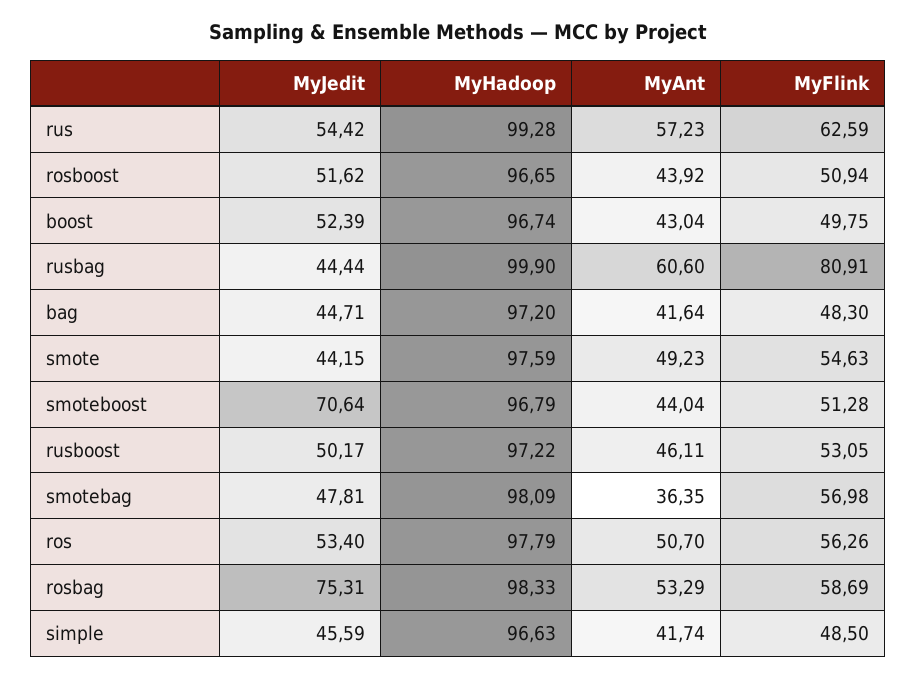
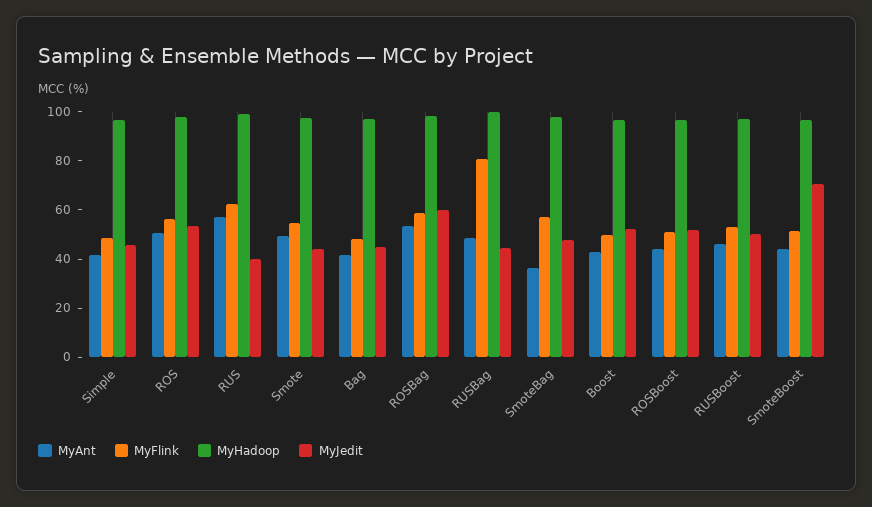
MyJedit, rus: 54.42 -> 40
MyAnt, rusbag: 60.6 -> 50
MyJedit, rosbag: 75.31 -> 60

